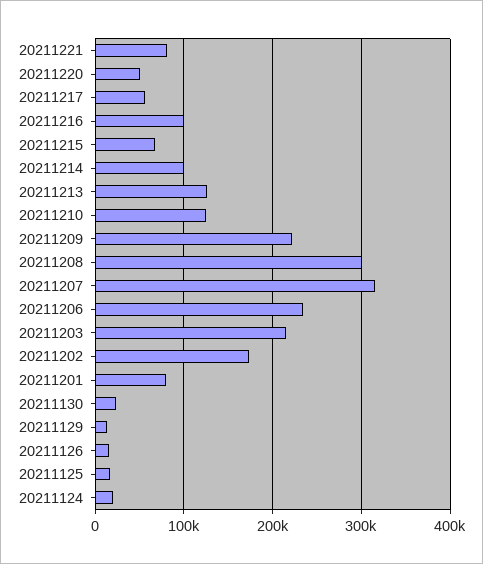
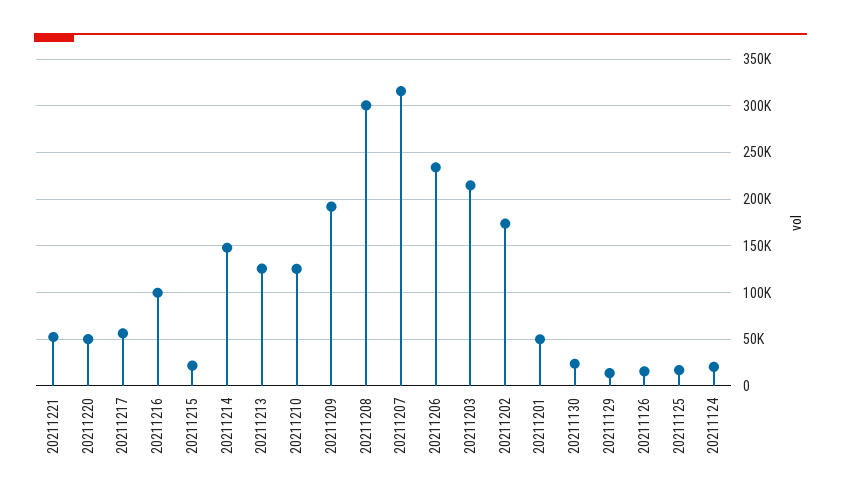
20211221: 80000 -> 50000
20211215: 70000 -> 20000
20211214: 100000 -> 150000
20211209: 220000 -> 190000
20211201: 80000 -> 50000

